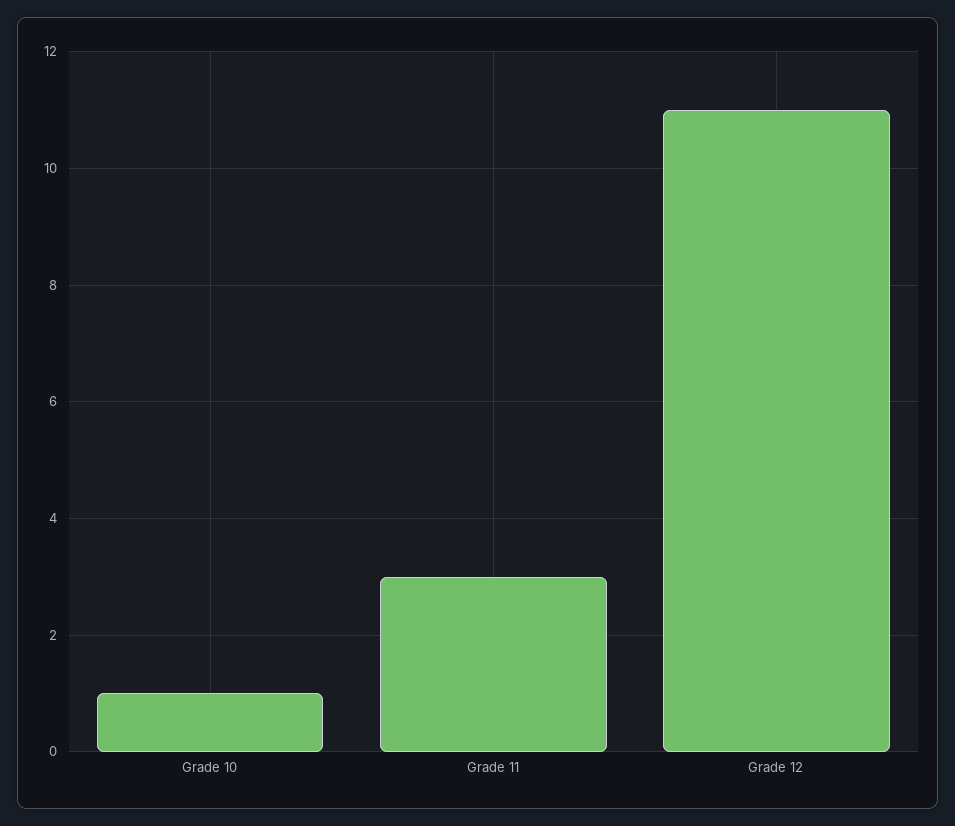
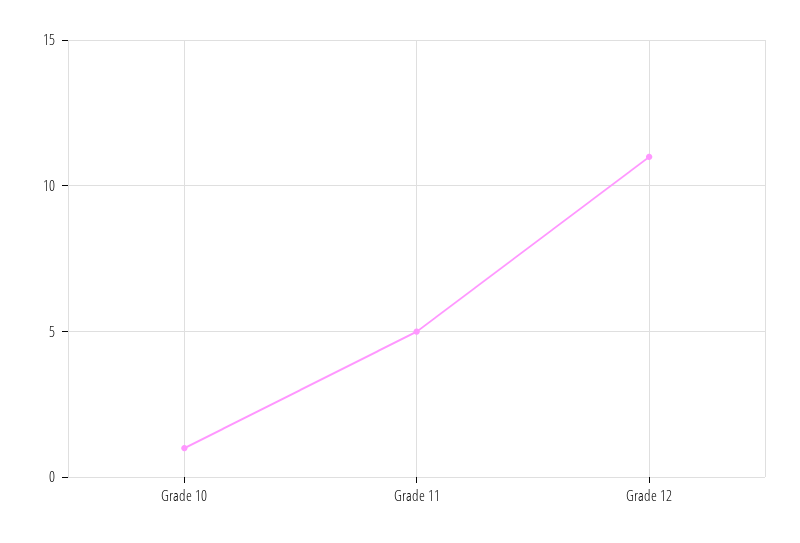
Grade 11: 3 -> 5

